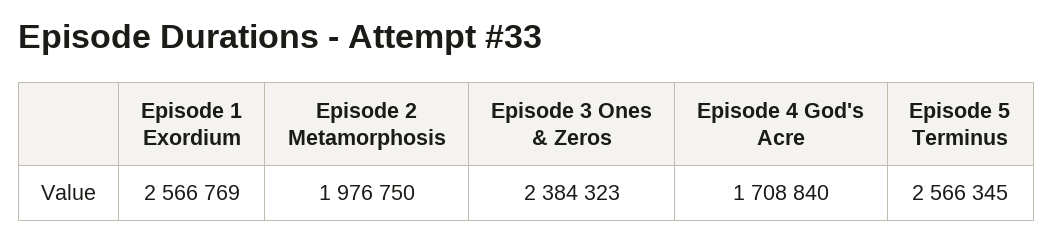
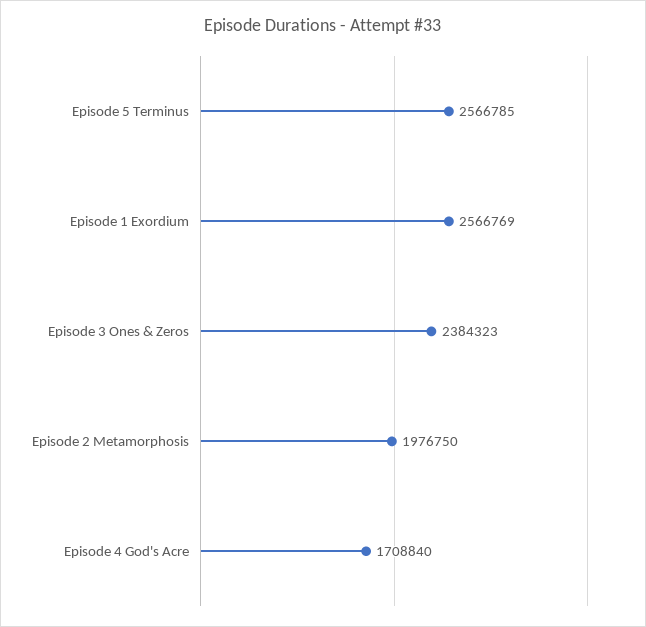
Episode 5 Terminus: 2566345 -> 2566785

